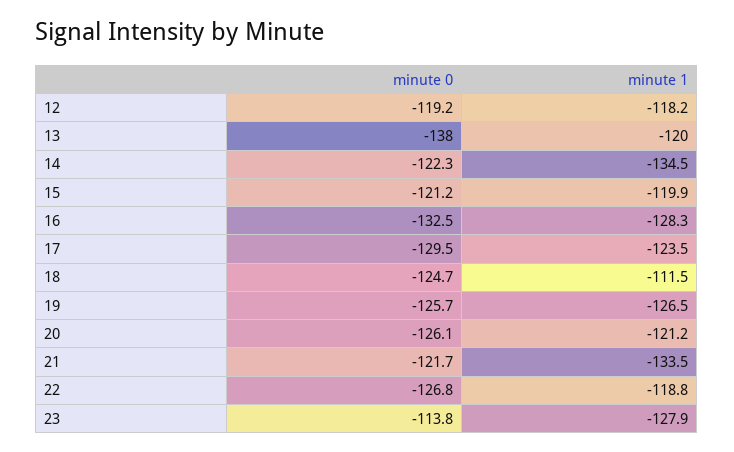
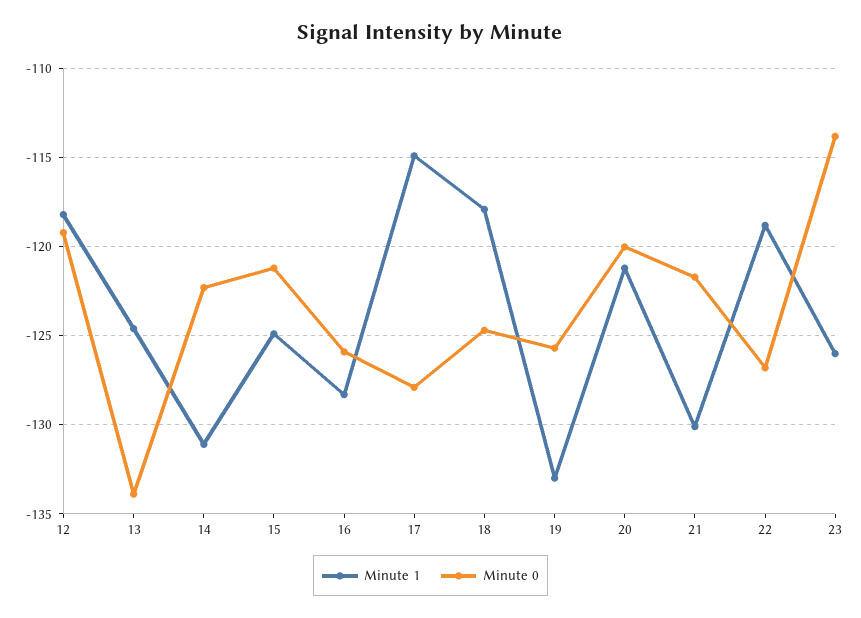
minute 0, 13: -138 -> -134
minute 1, 13: -120 -> -124.5
minute 1, 14: -134.5 -> -131
minute 1, 15: -119.9 -> -125
minute 0, 16: -132.5 -> -126
minute 0, 17: -129.5 -> -128
minute 1, 17: -123.5 -> -115
minute 1, 18: -111.5 -> -118
minute 1, 19: -126.5 -> -133
minute 0, 20: -126.1 -> -120
minute 1, 21: -133.5 -> -130
minute 1, 23: -127.9 -> -126

